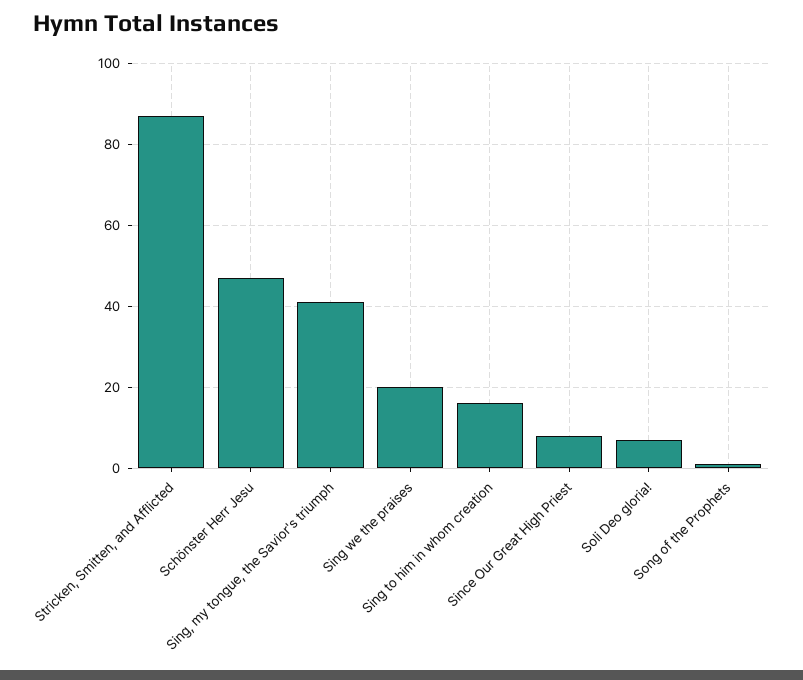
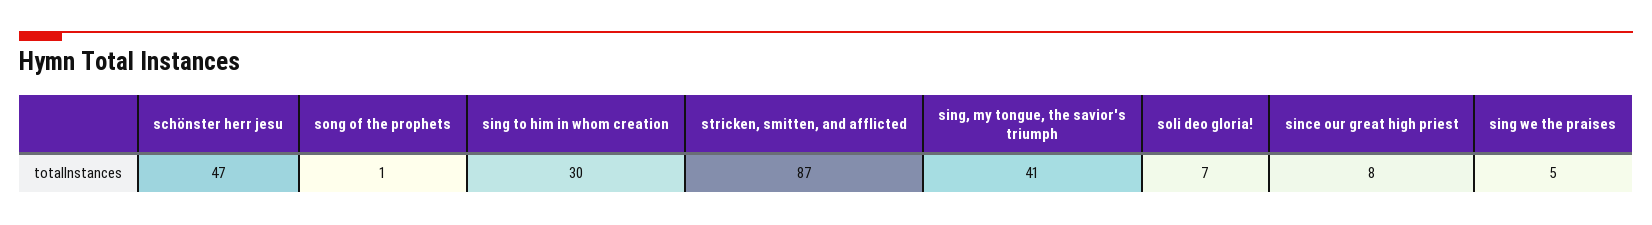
Sing we the praises: 20 -> 5
Sing to him in whom creation: 15 -> 30

